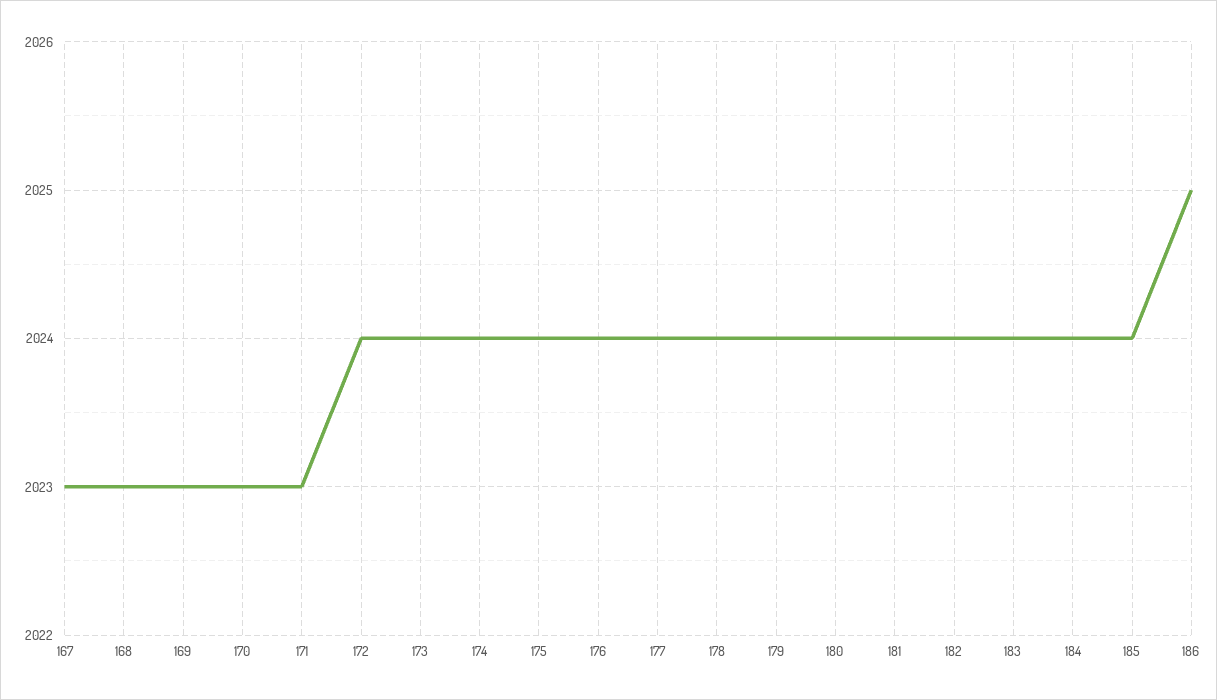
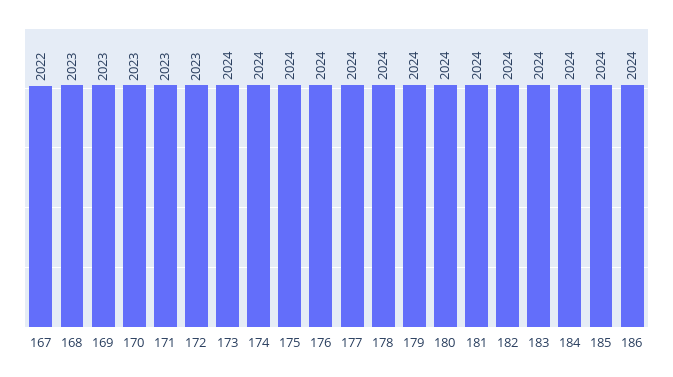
167: 2023 -> 2022
172: 2024 -> 2023
186: 2025 -> 2024

